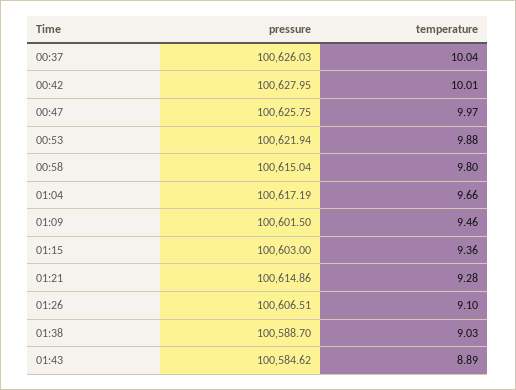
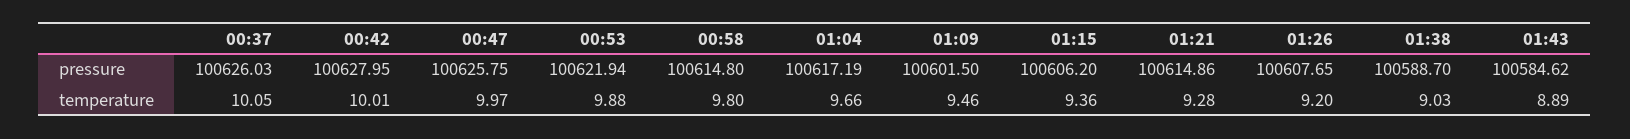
temperature, 00:37: 10.04 -> 10.05
pressure, 00:58: 100615.04 -> 100614.8
pressure, 01:15: 100603 -> 100606.2
pressure, 01:26: 100606.51 -> 100607.65
temperature, 01:26: 9.1 -> 9.2

